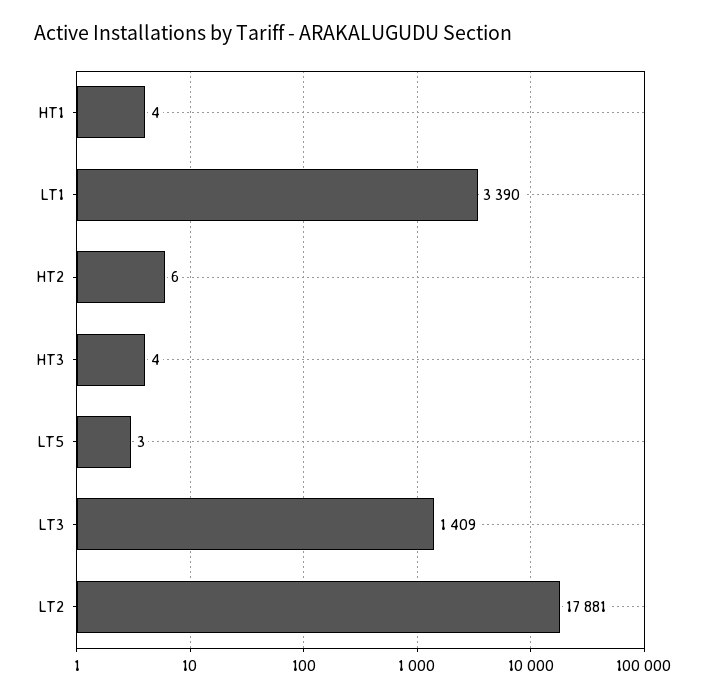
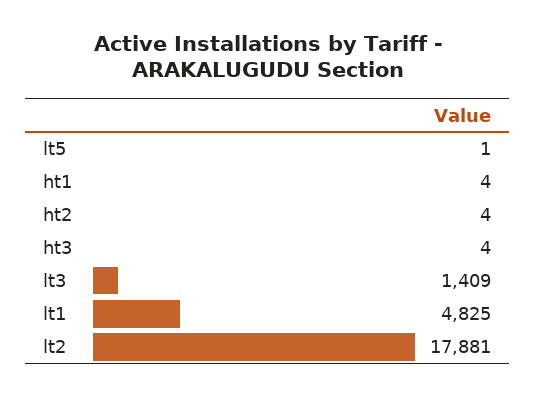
LT1: 3390 -> 4825
HT2: 6 -> 4
LT5: 3 -> 1

